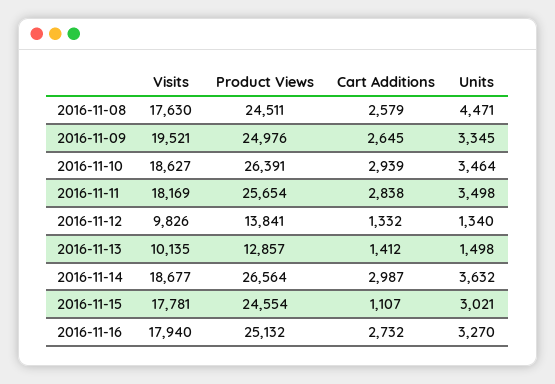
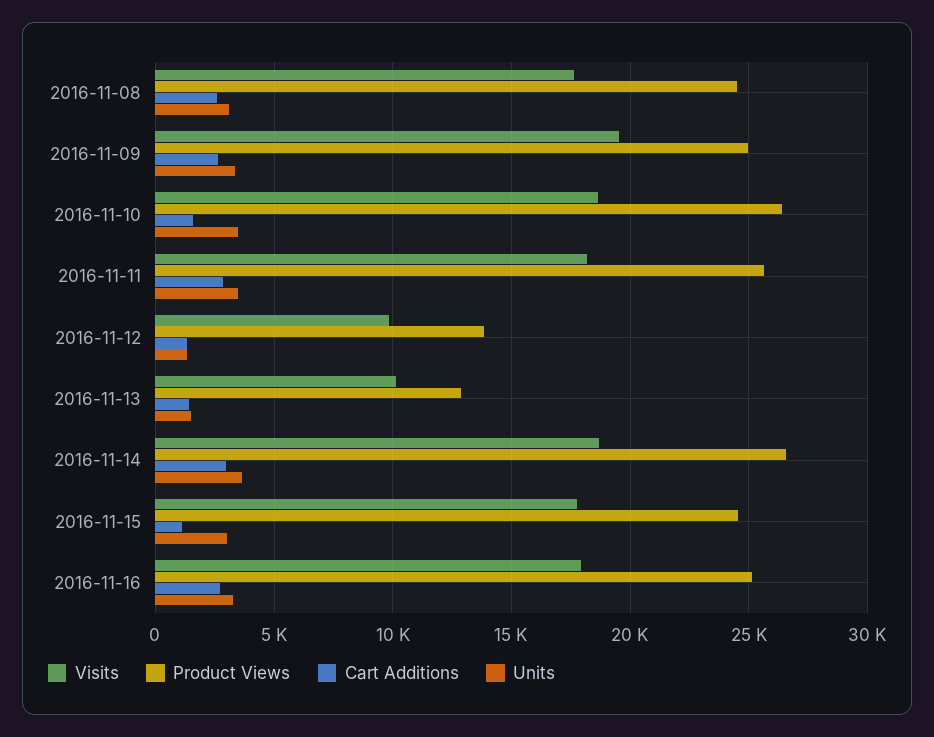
Units, 2016-11-08: 4471 -> 3000
Cart Additions, 2016-11-10: 2939 -> 1500

